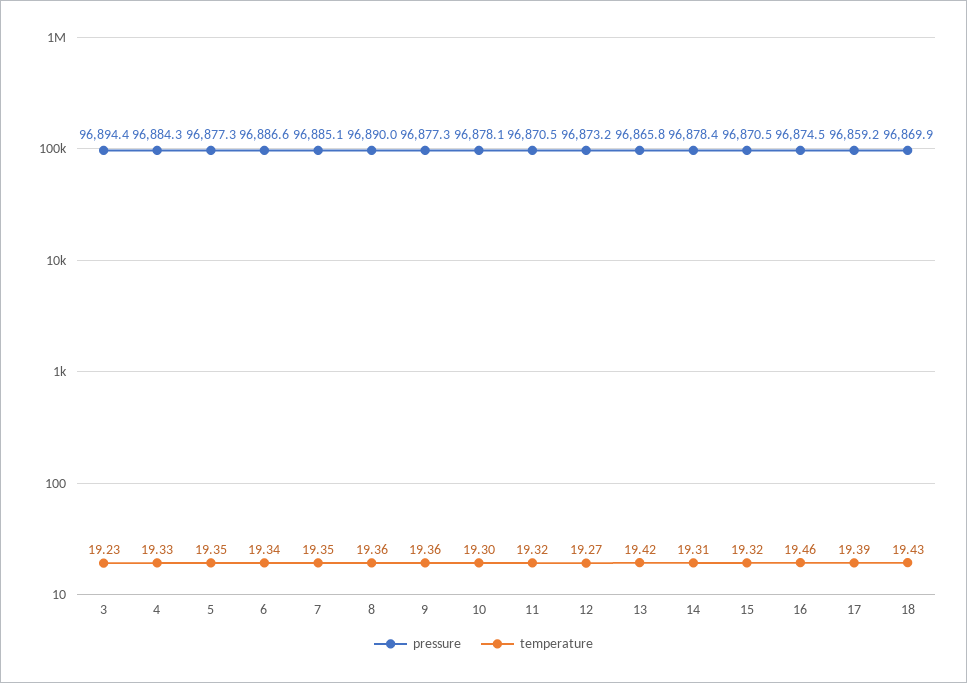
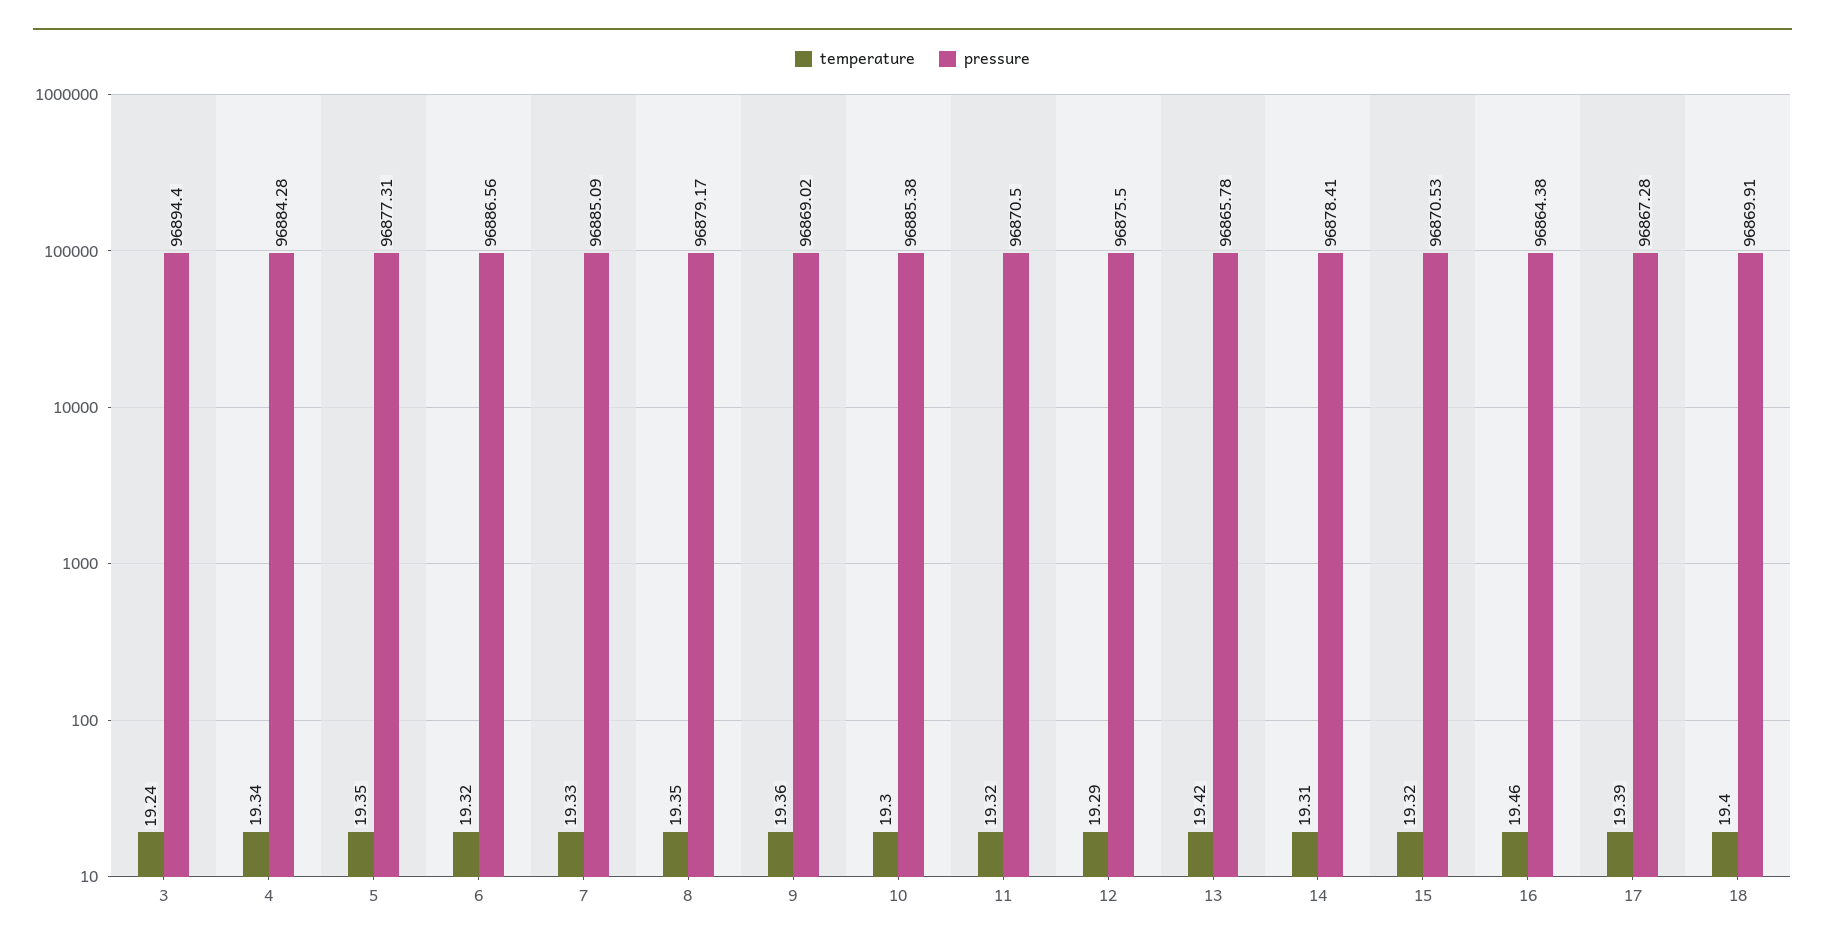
temperature, 3: 19.23 -> 19.24
temperature, 4: 19.33 -> 19.34
temperature, 6: 19.34 -> 19.32
temperature, 7: 19.35 -> 19.33
pressure, 8: 96890 -> 96879.17
temperature, 8: 19.36 -> 19.35
pressure, 9: 96877.3 -> 96869.02
pressure, 10: 96878.1 -> 96885.38
pressure, 12: 96873.2 -> 96875.5
temperature, 12: 19.27 -> 19.29
pressure, 16: 96874.5 -> 96864.38
pressure, 17: 96859.2 -> 96867.28
temperature, 18: 19.43 -> 19.4

